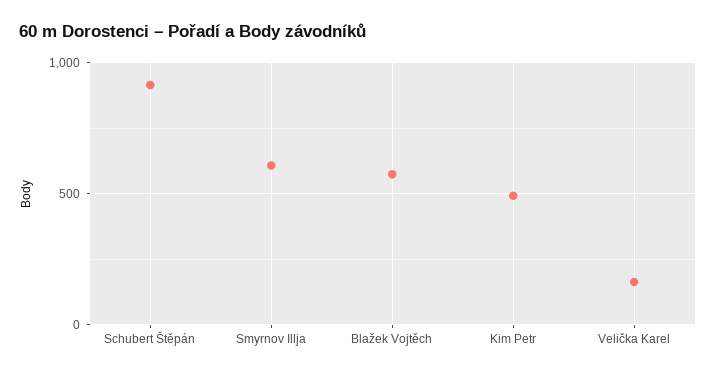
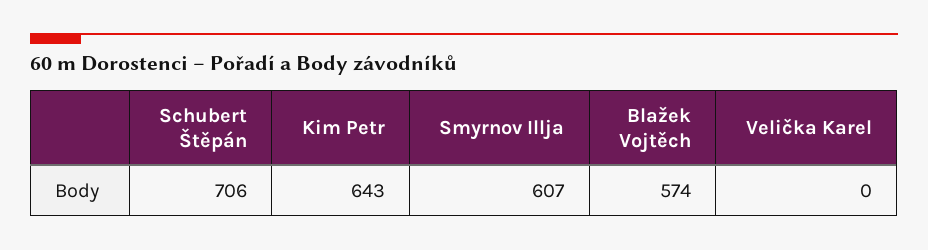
Schubert Štěpán: 900 -> 706
Kim Petr: 500 -> 643
Velička Karel: 150 -> 0

